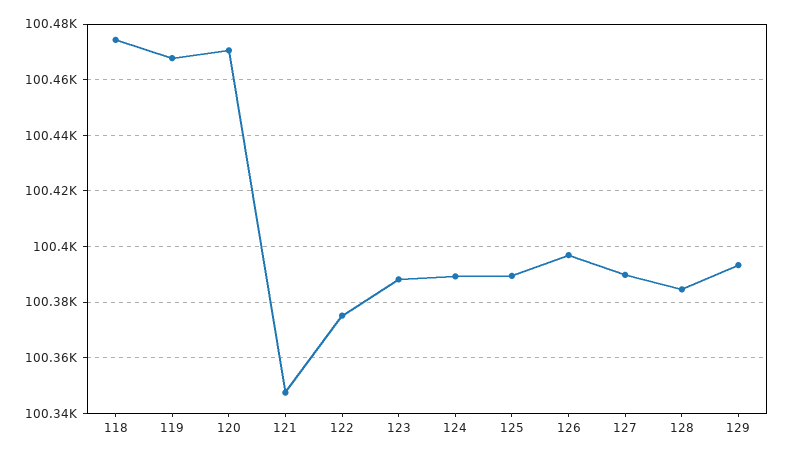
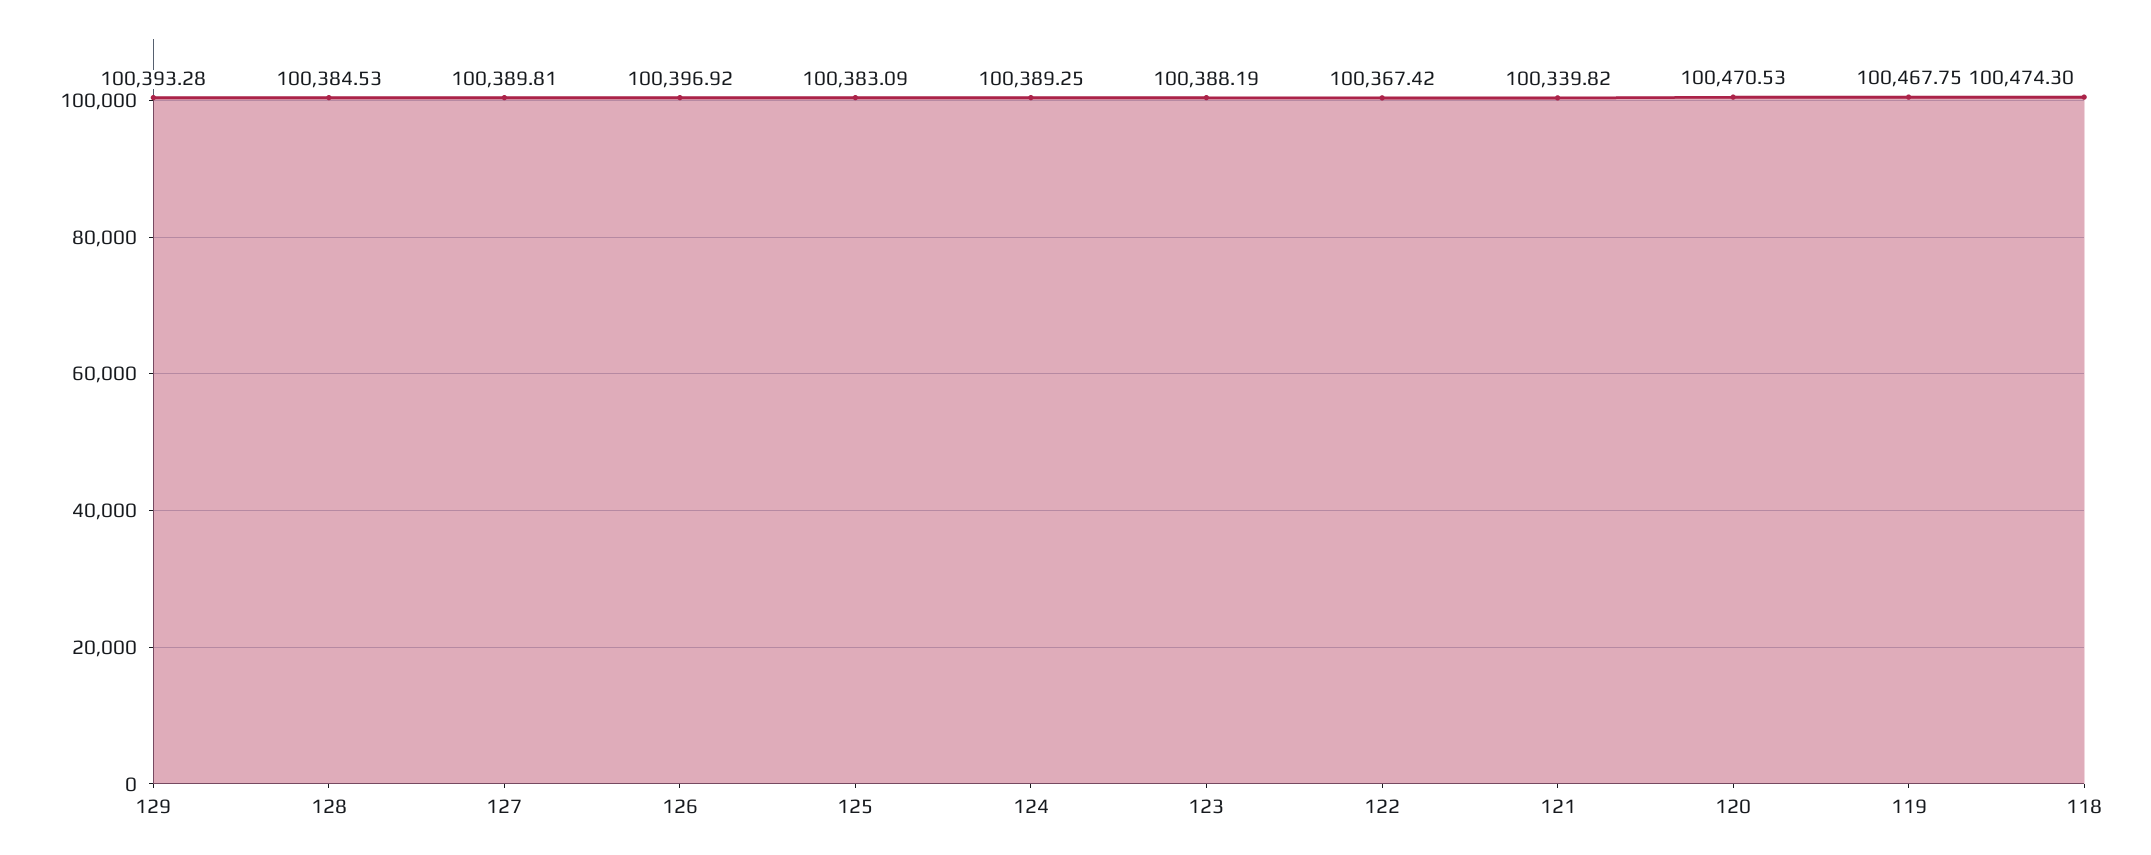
121: 100347.5 -> 100339.82
122: 100375 -> 100367.42
125: 100390 -> 100383.09

